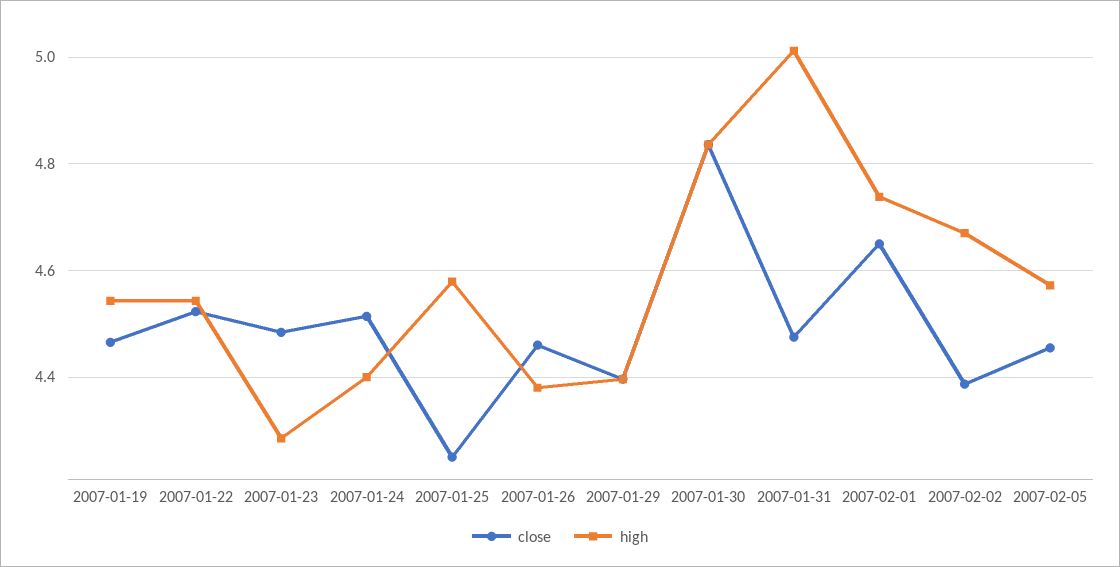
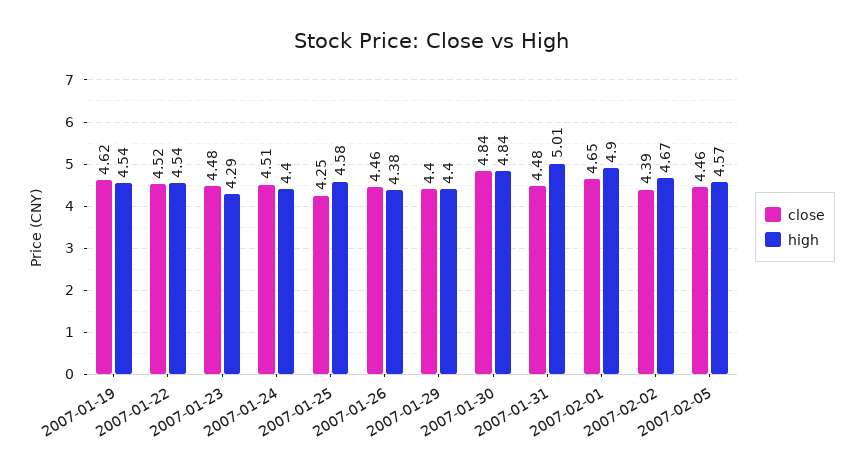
close, 2007-01-19: 4.46 -> 4.62
high, 2007-02-01: 4.74 -> 4.9

